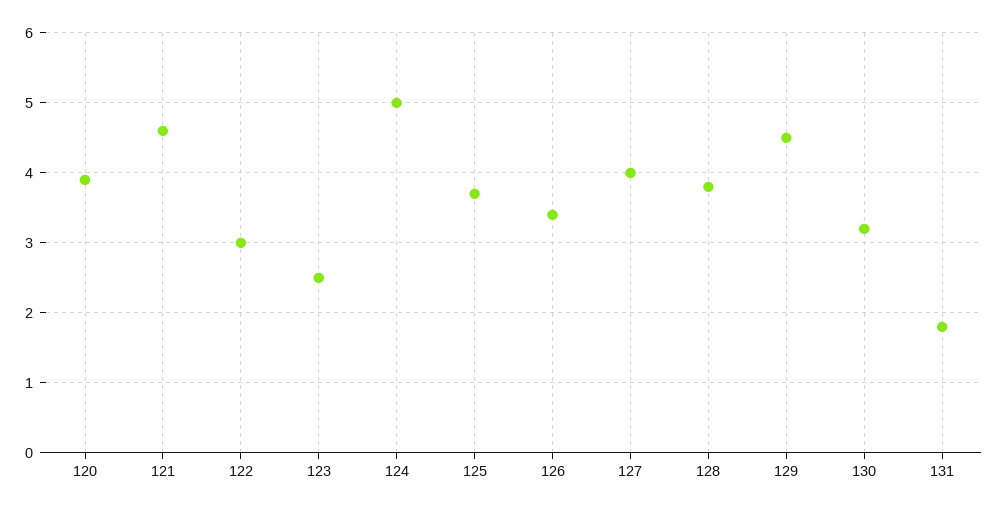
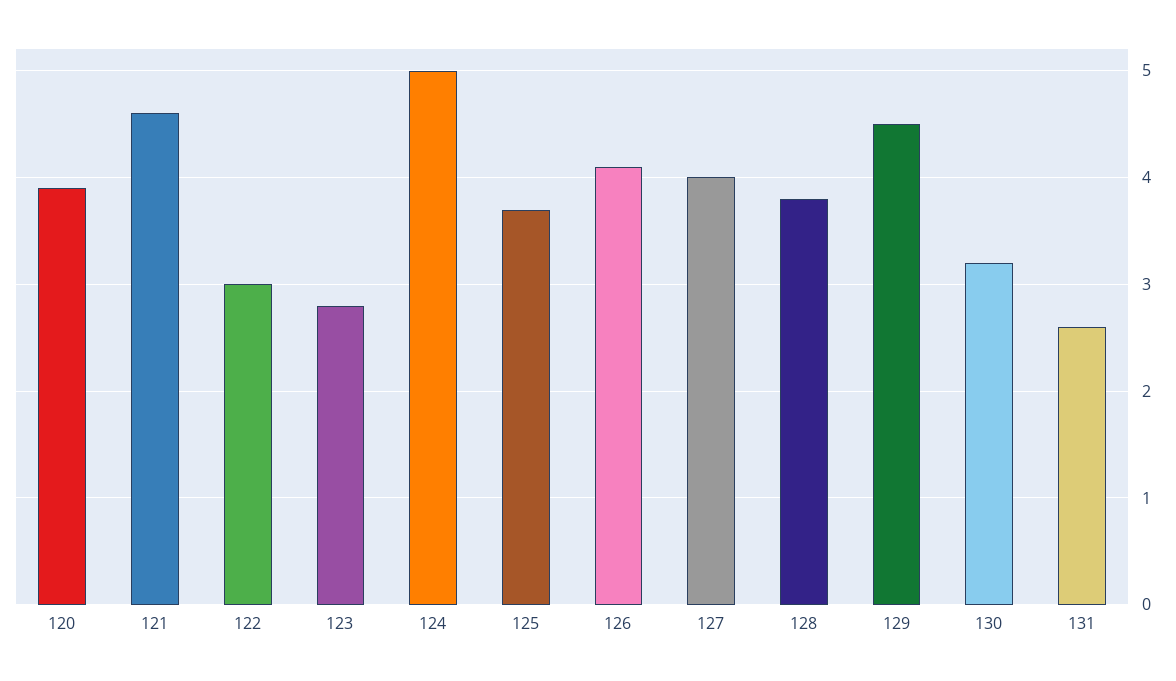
123: 2.5 -> 2.8
126: 3.4 -> 4.1
131: 1.8 -> 2.6

